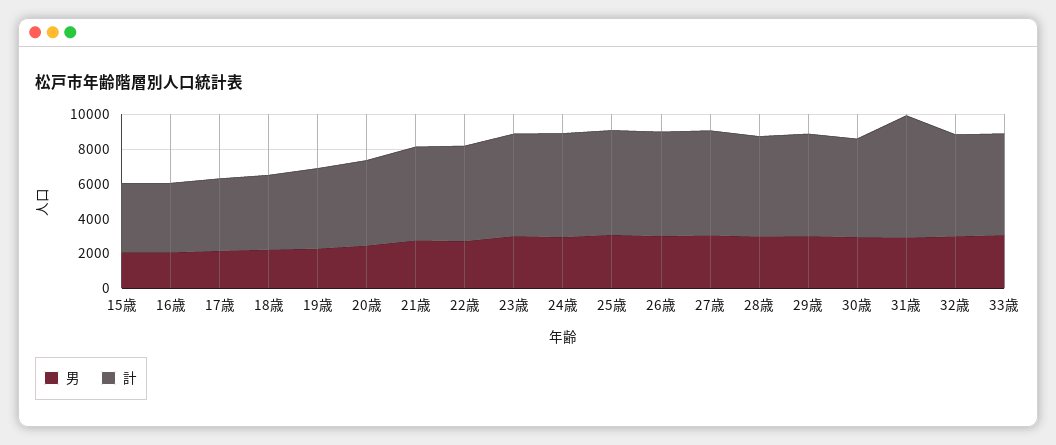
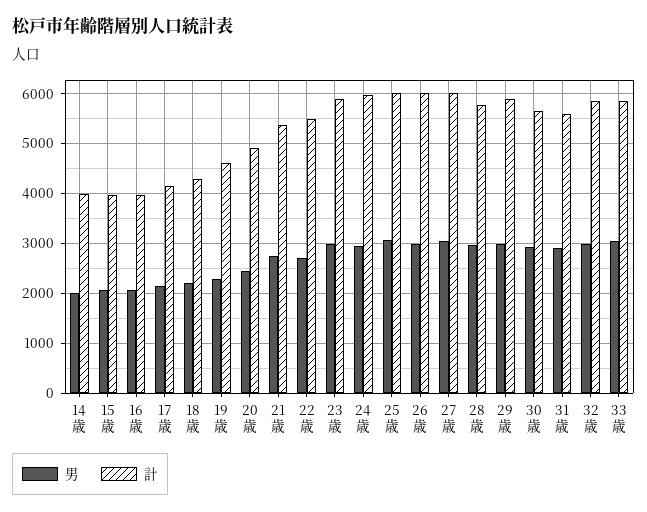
計, 31歳: 7000 -> 5600
男, 14歳: none -> 2000
計, 14歳: none -> 4000

